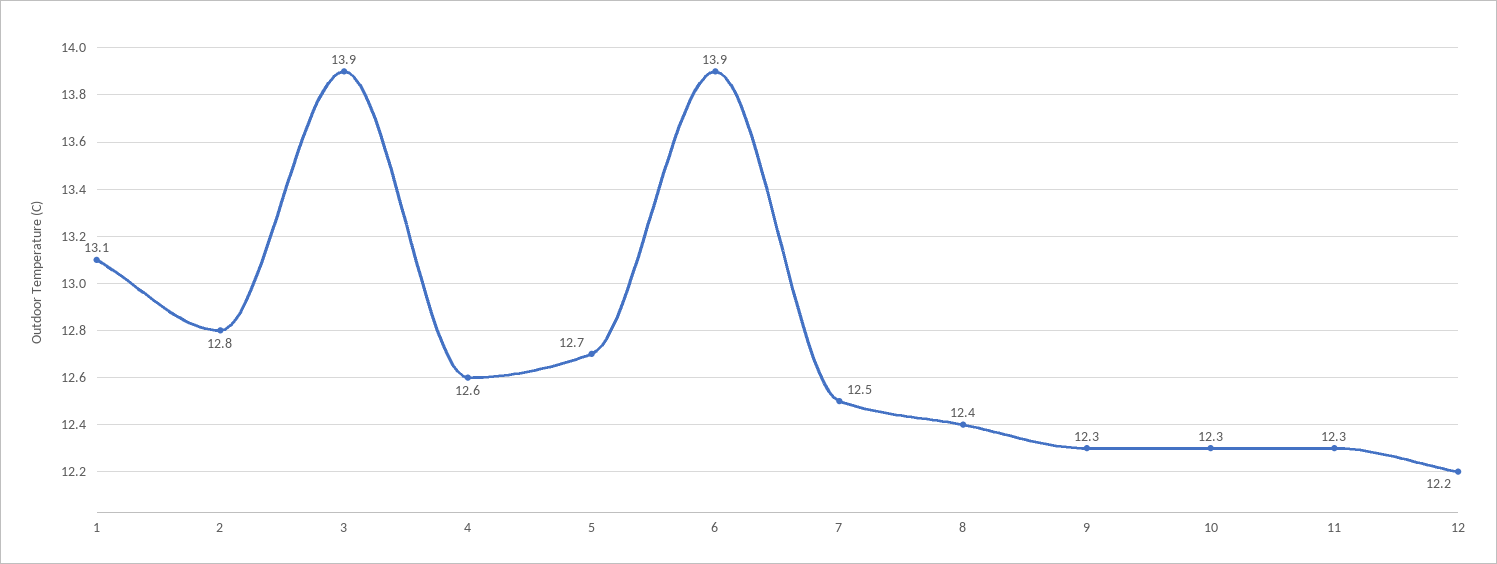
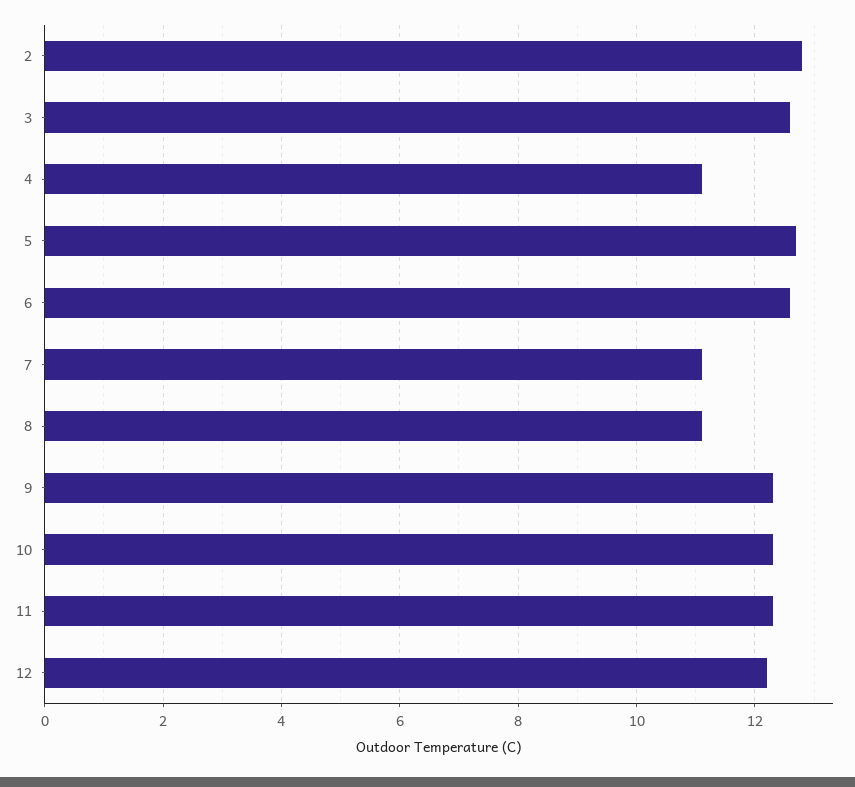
1: 13.1 -> none
3: 13.9 -> 12.5
4: 12.6 -> 11
6: 13.9 -> 12.5
7: 12.5 -> 11
8: 12.4 -> 11

